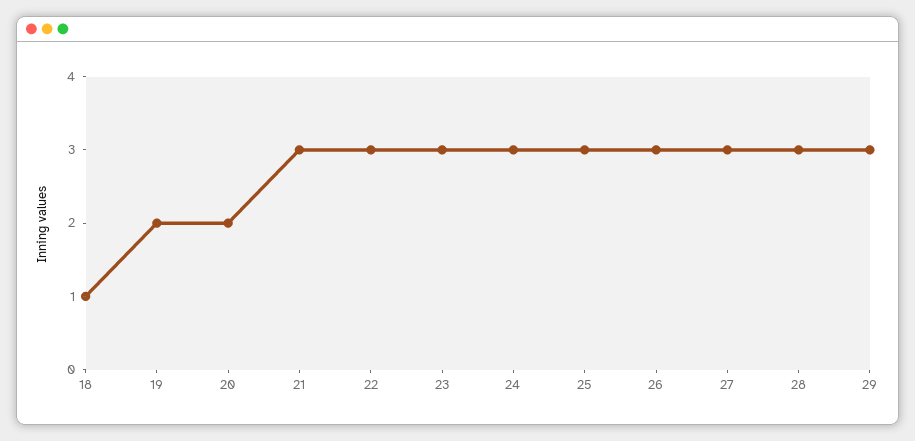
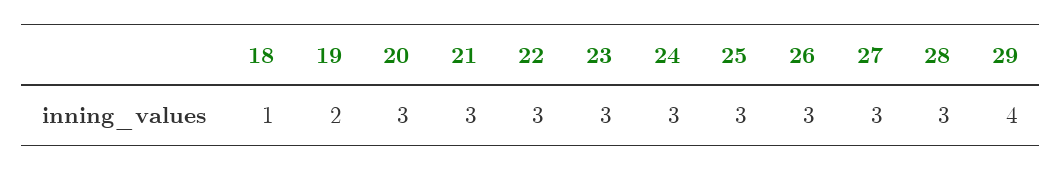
20: 2 -> 3
29: 3 -> 4

